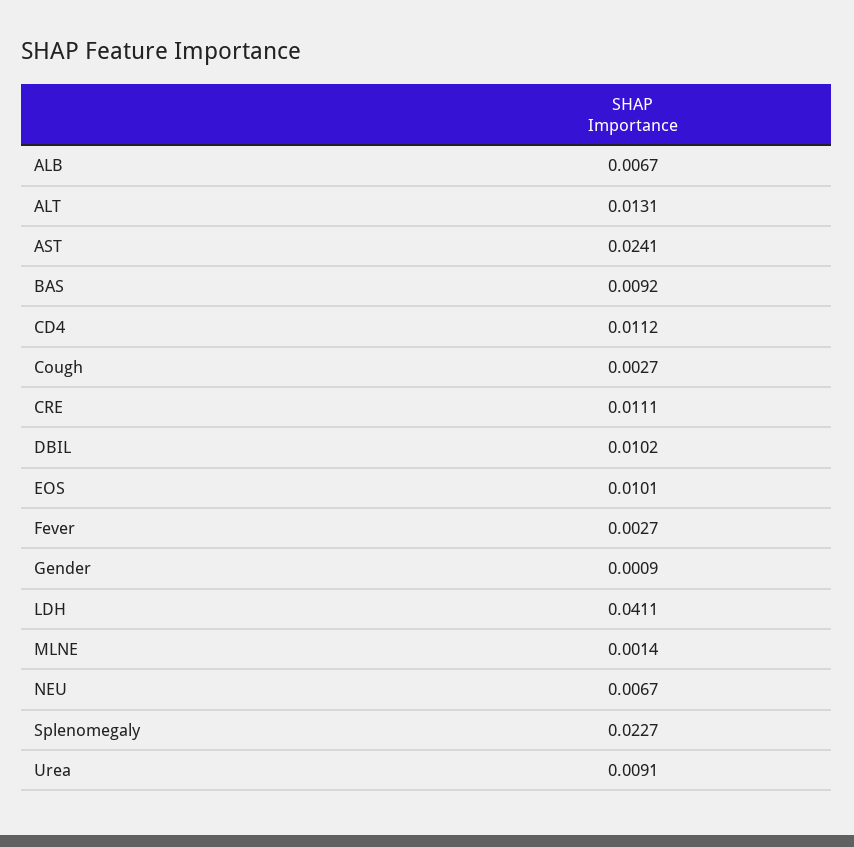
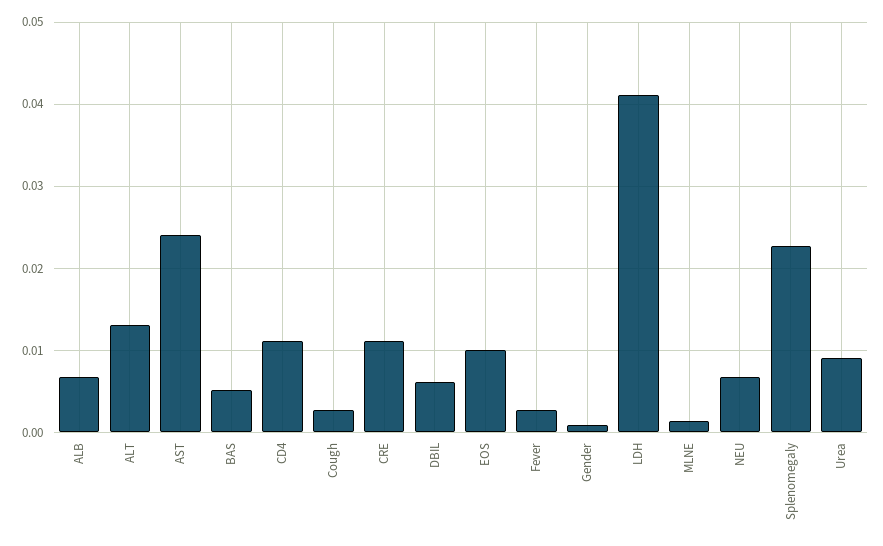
BAS: 0.0092 -> 0.005
DBIL: 0.0102 -> 0.006

